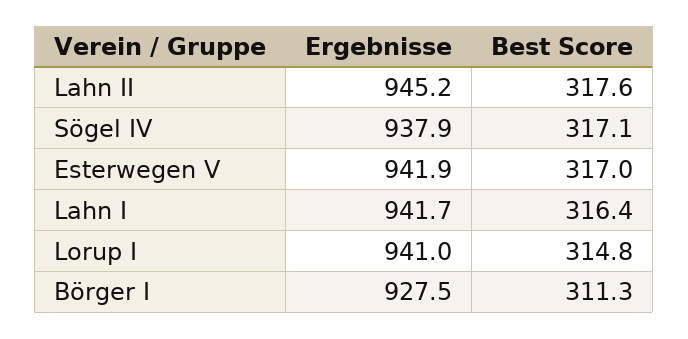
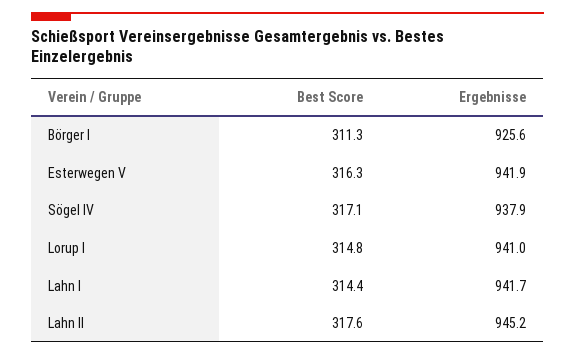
Best Score, Esterwegen V: 317 -> 316.3
Best Score, Lahn I: 316.4 -> 314.4
Ergebnisse, Börger I: 927.5 -> 925.6

